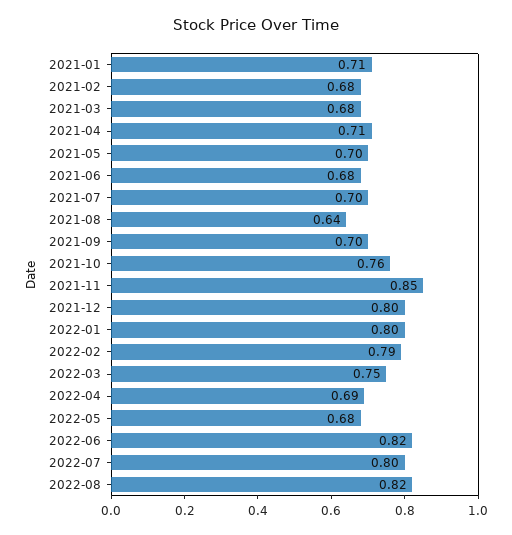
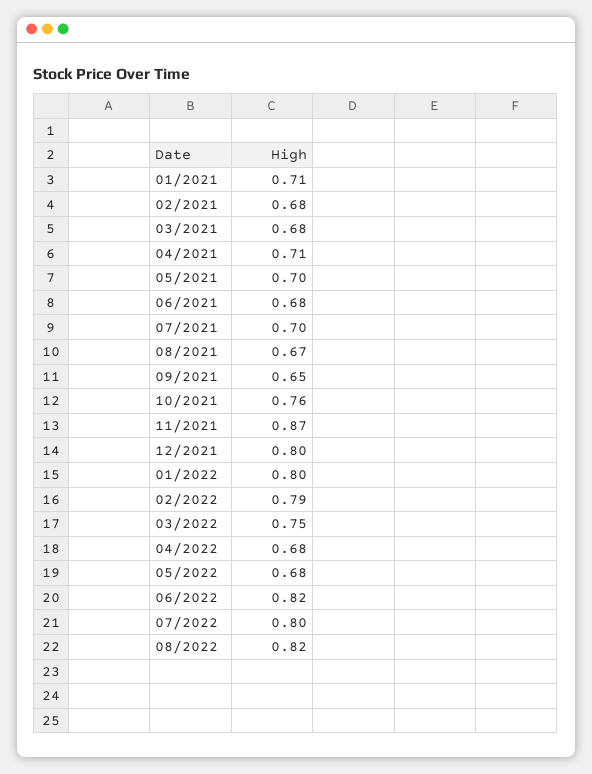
2021-08: 0.64 -> 0.67
2021-09: 0.7 -> 0.65
2021-11: 0.85 -> 0.87
2022-04: 0.69 -> 0.68

